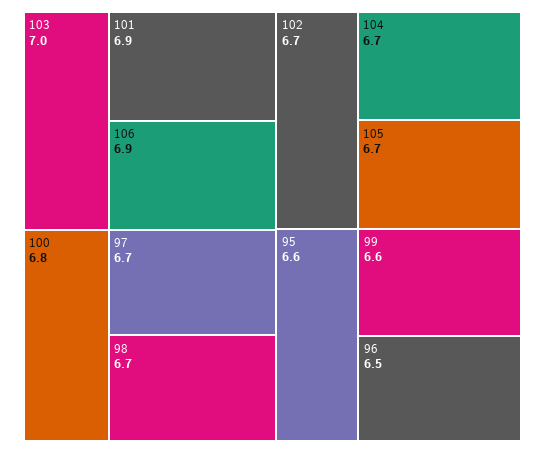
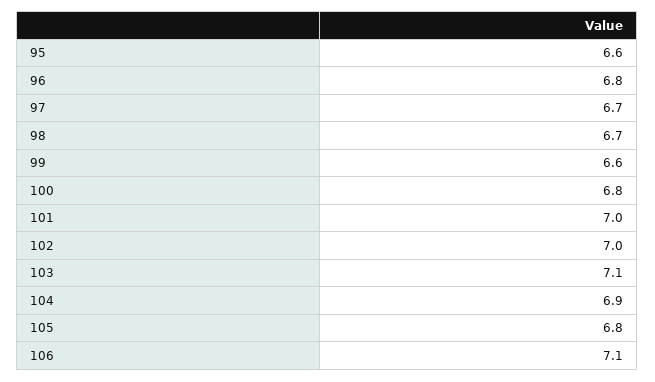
103: 7 -> 7.1
101: 6.9 -> 7
106: 6.9 -> 7.1
102: 6.7 -> 7
104: 6.7 -> 6.9
105: 6.7 -> 6.8
96: 6.5 -> 6.8

